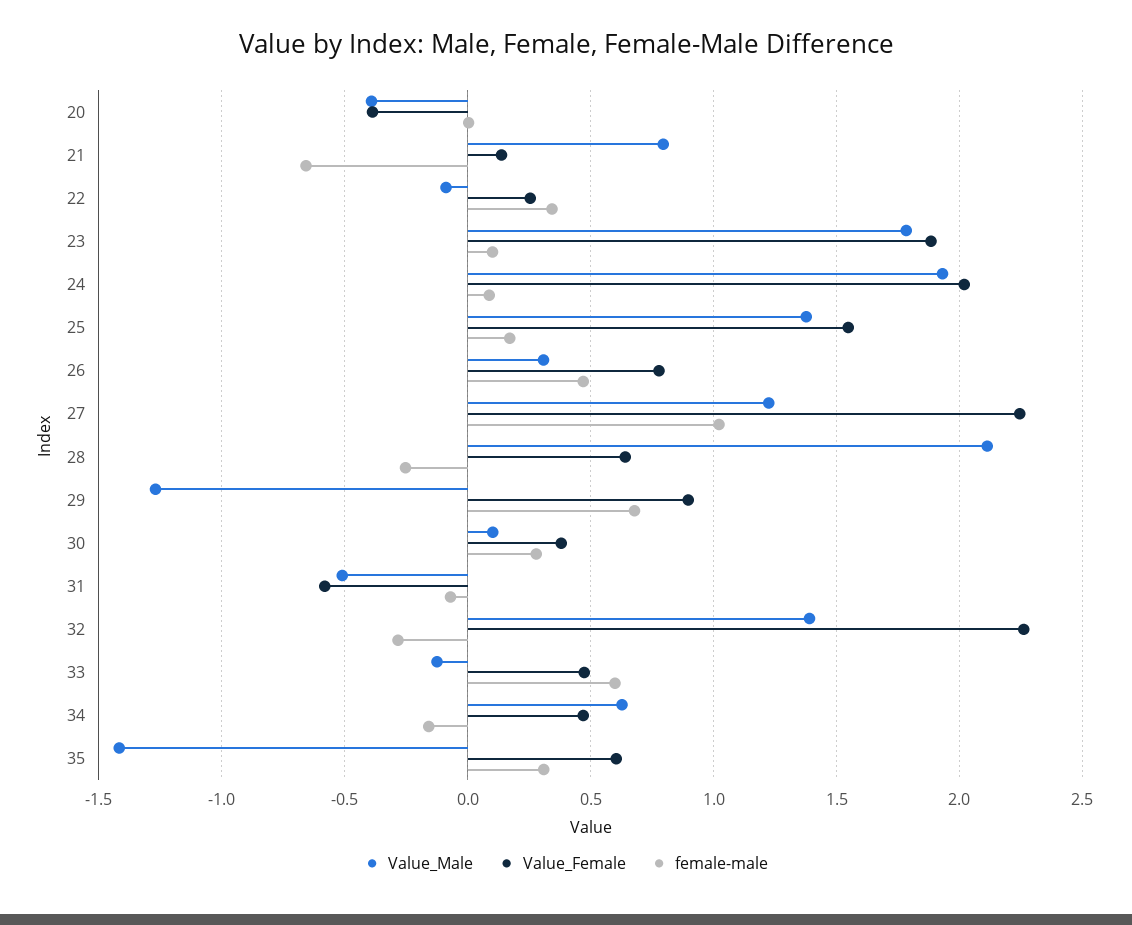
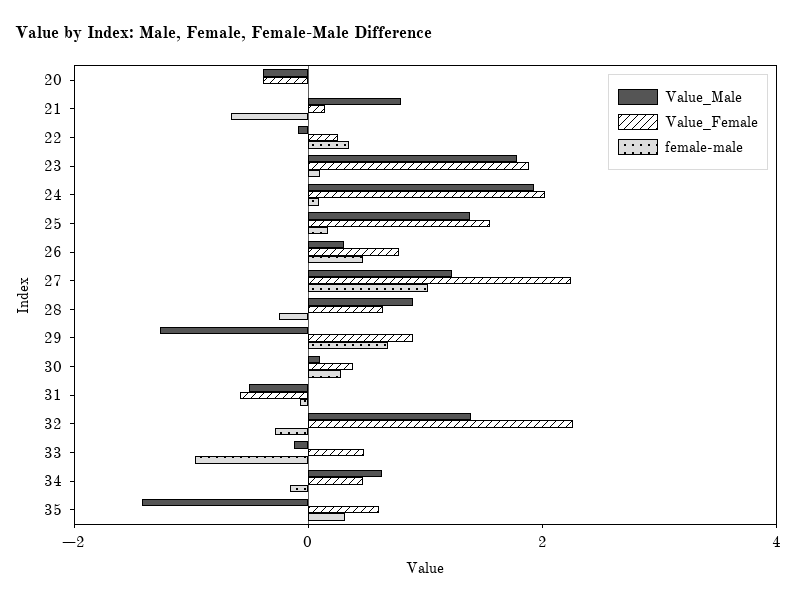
Value_Male, 28: 2.1 -> 1
female-male, 33: 0.6 -> -1

